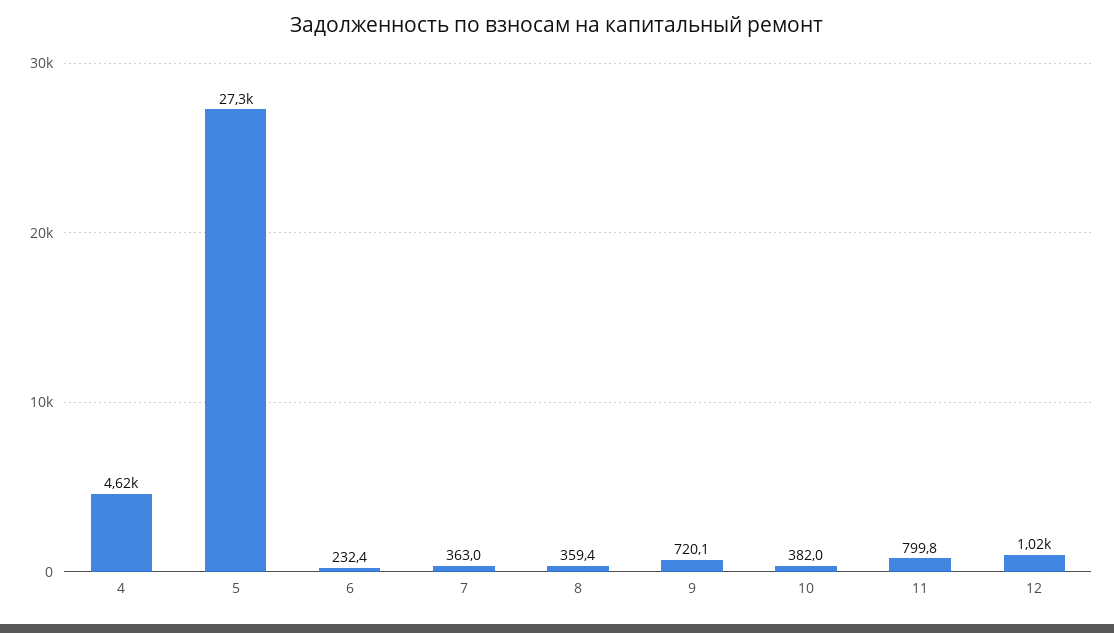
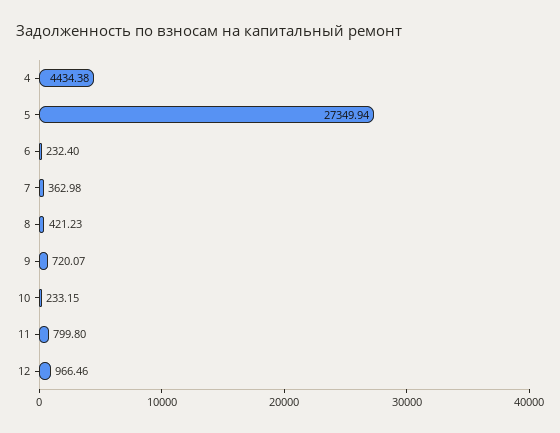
4: 4620 -> 4434.38
8: 359.4 -> 421.23
10: 382 -> 233.15
12: 1020 -> 966.46

